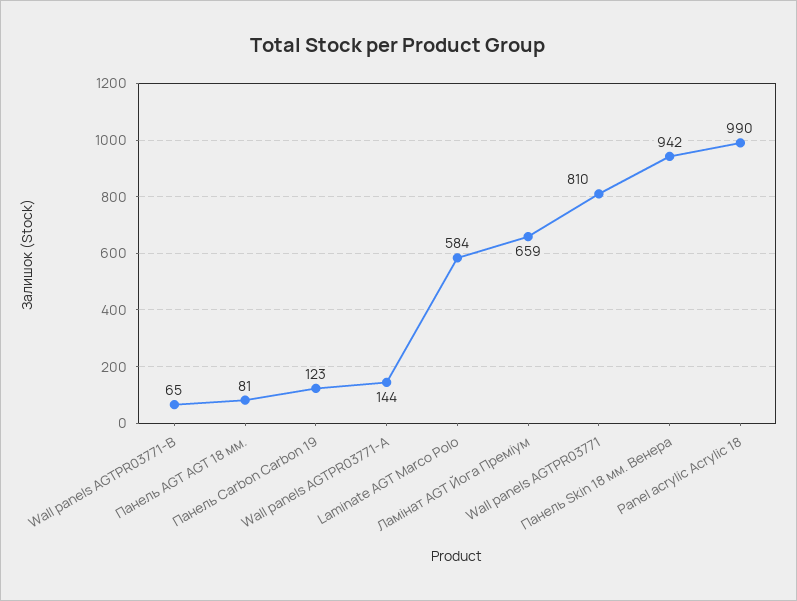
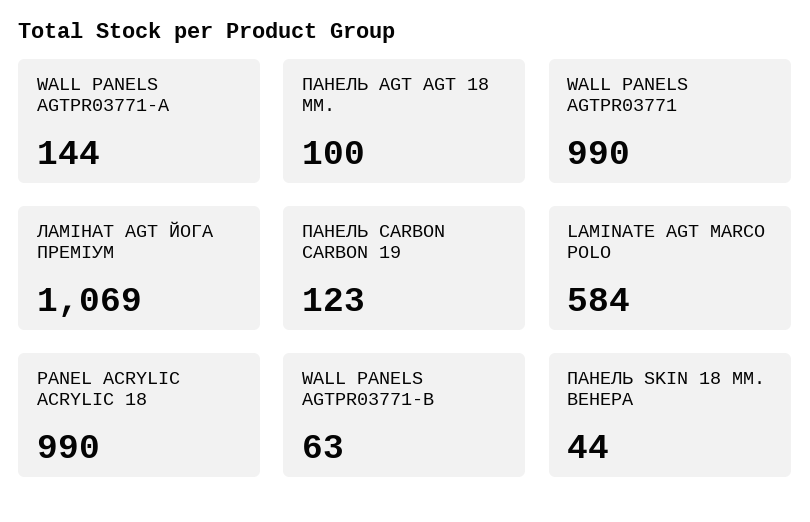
Wall panels AGTPR03771-B: 65 -> 63
Панель AGT AGT 18 мм.: 81 -> 100
Ламінат AGT Йога Преміум: 659 -> 1069
Wall panels AGTPR03771: 810 -> 990
Панель Skin 18 мм. Венера: 942 -> 44

